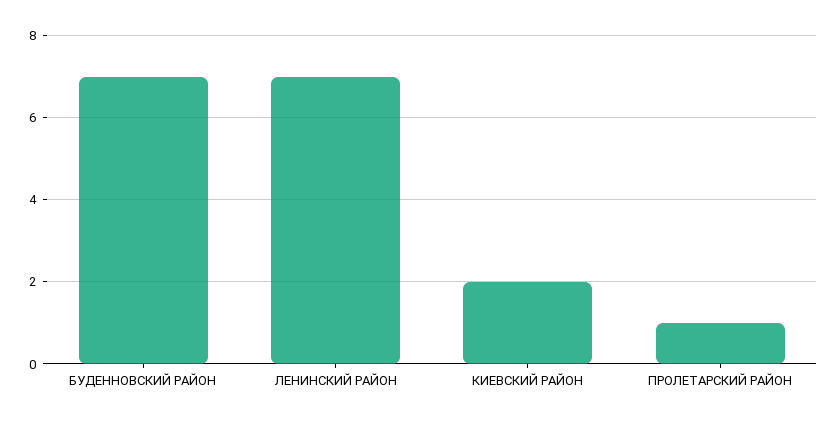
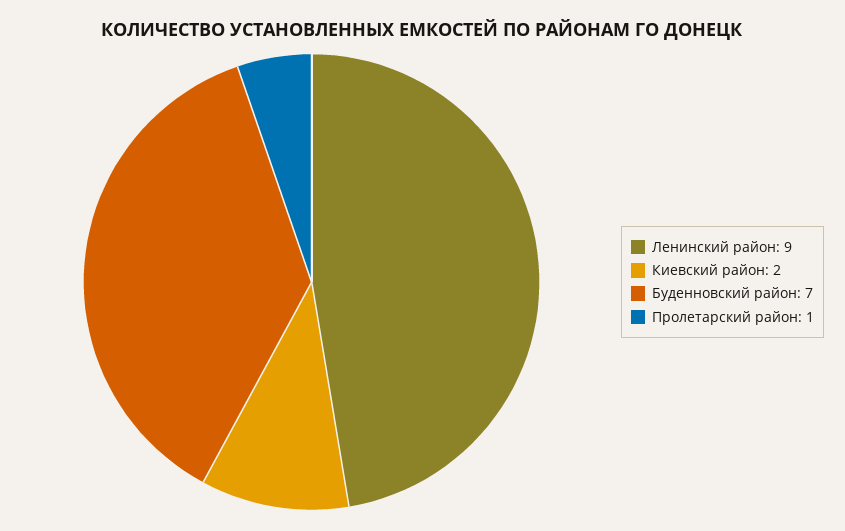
ЛЕНИНСКИЙ РАЙОН: 7 -> 9

